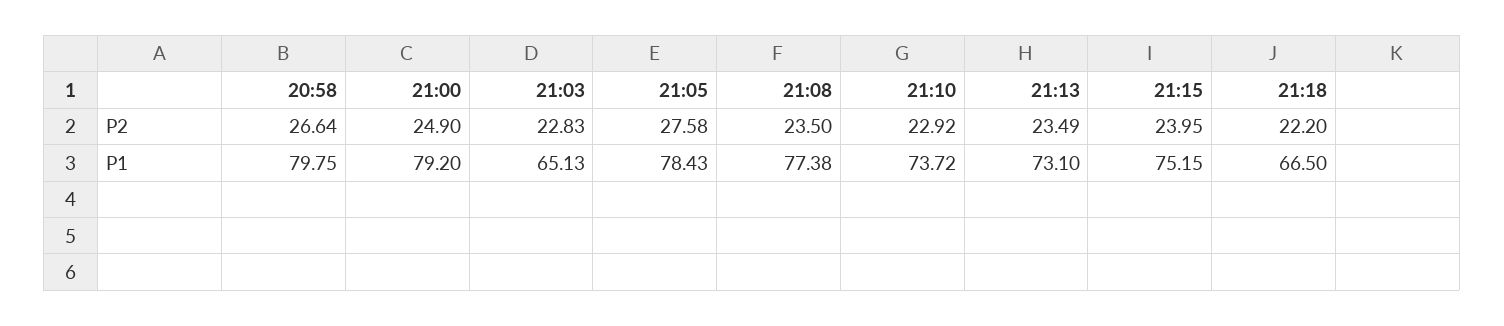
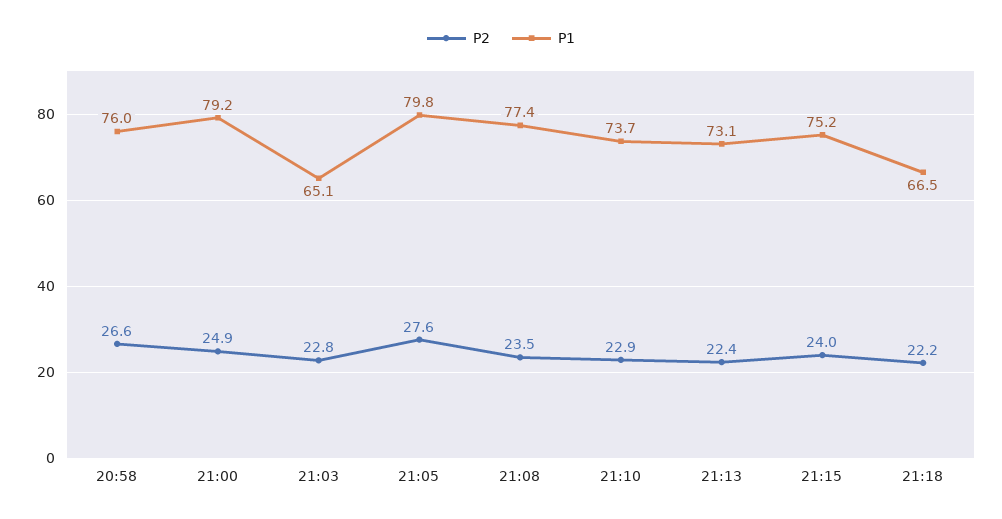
P2, 21:13: 23.49 -> 22.4
P1, 20:58: 79.75 -> 76
P1, 21:05: 78.43 -> 79.8

